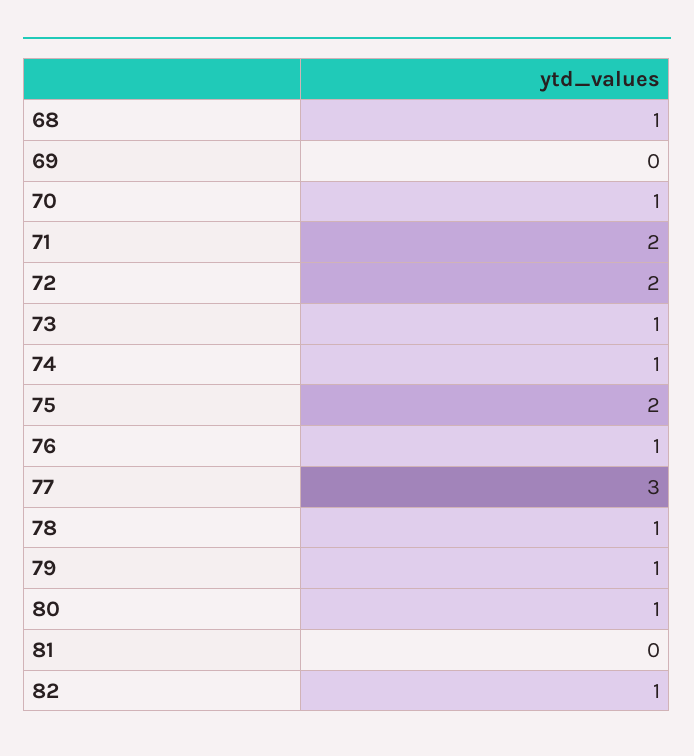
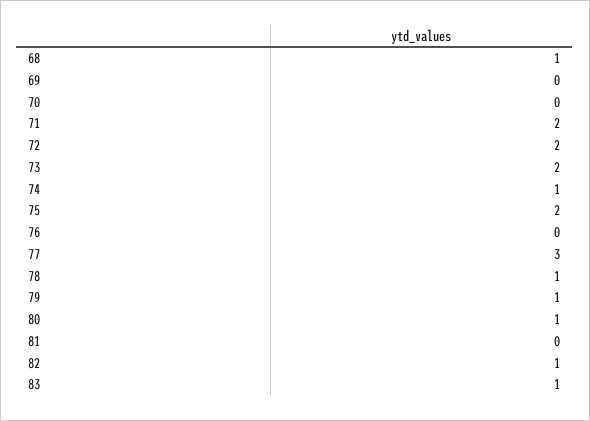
70: 1 -> 0
73: 1 -> 2
76: 1 -> 0
83: none -> 1

